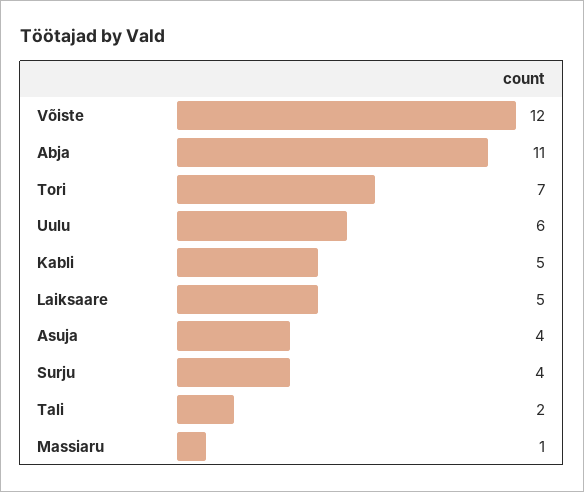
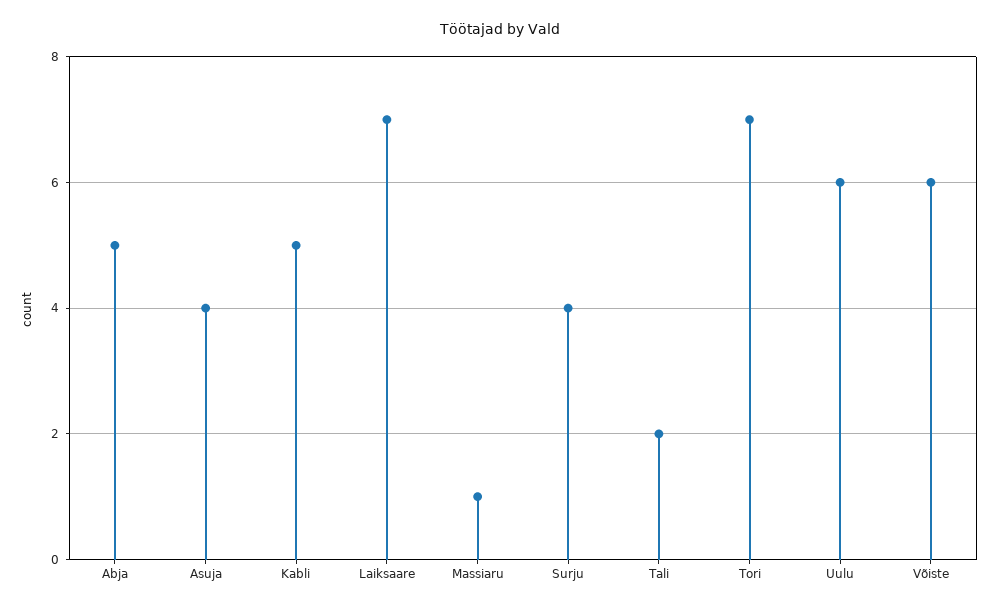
Võiste: 12 -> 6
Abja: 11 -> 5
Laiksaare: 5 -> 7

